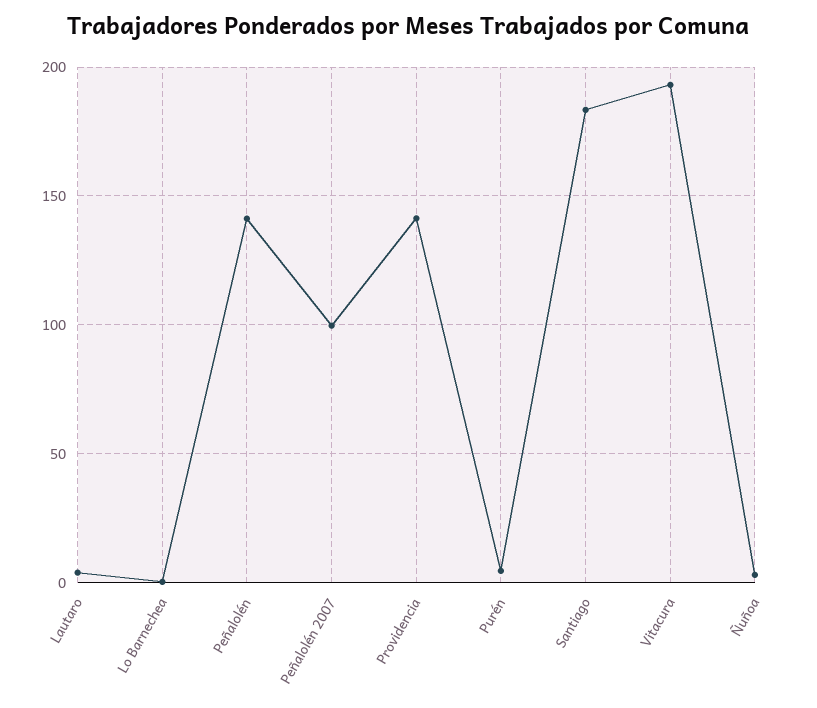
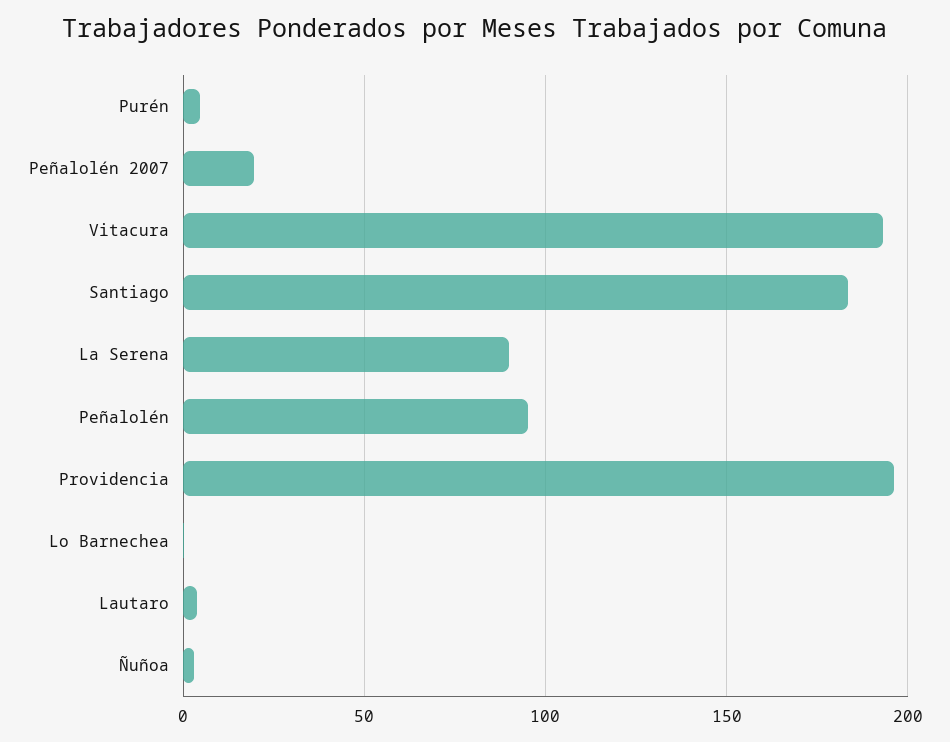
Peñalolén: 140 -> 95
Peñalolén 2007: 100 -> 20
Providencia: 140 -> 195
La Serena: none -> 90

